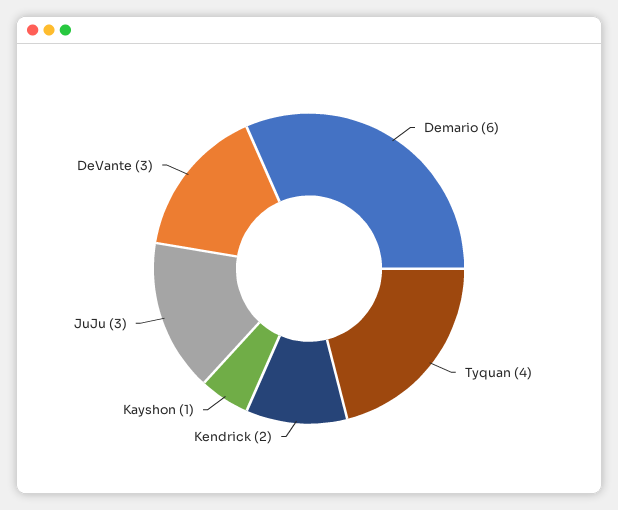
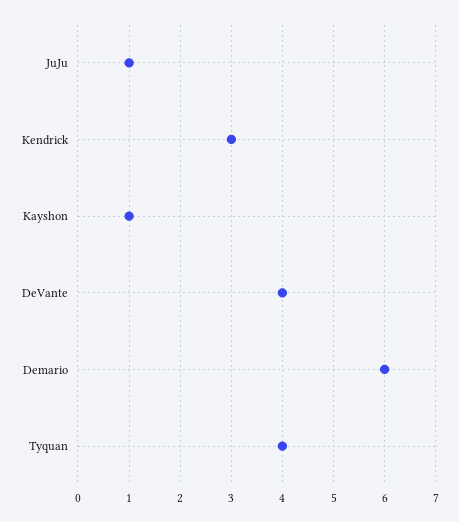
Kendrick: 2 -> 3
JuJu: 3 -> 1
DeVante: 3 -> 4

